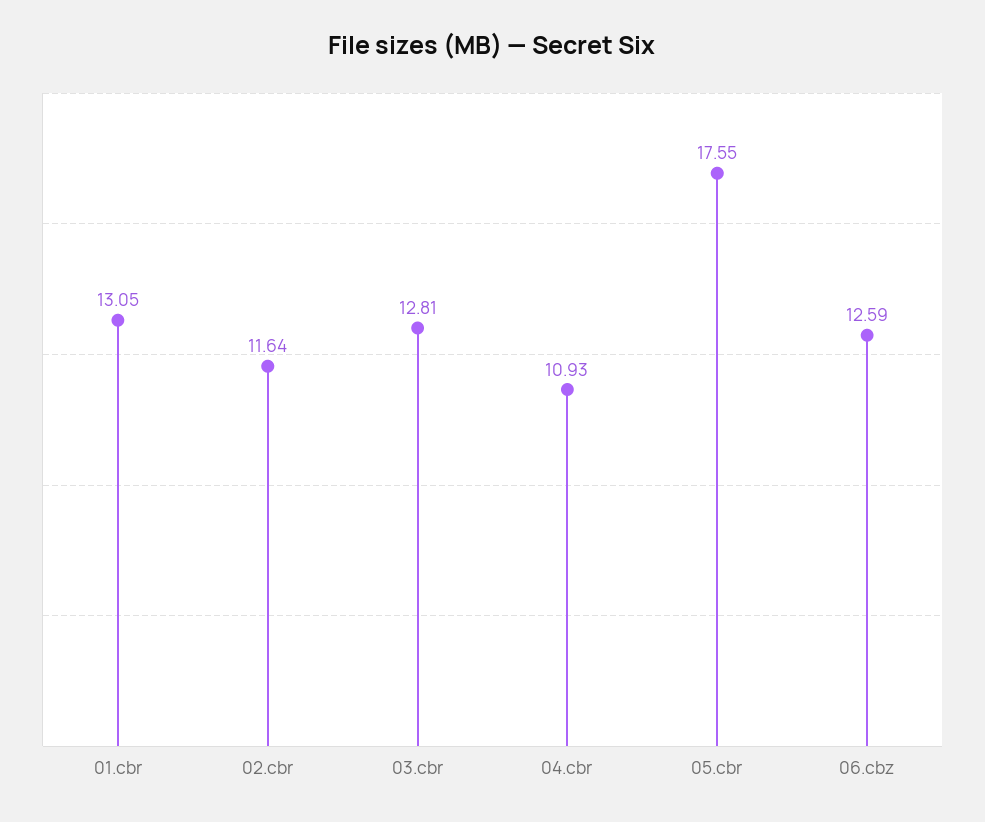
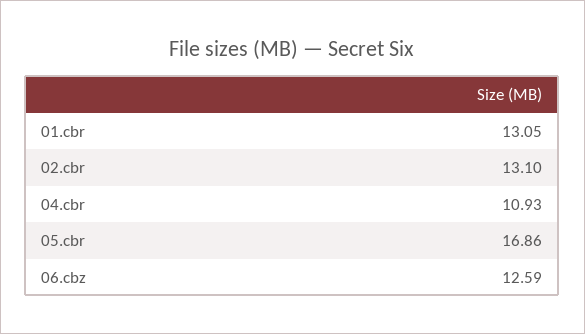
02.cbr: 11.64 -> 13.1
03.cbr: 12.81 -> none
05.cbr: 17.55 -> 16.86

